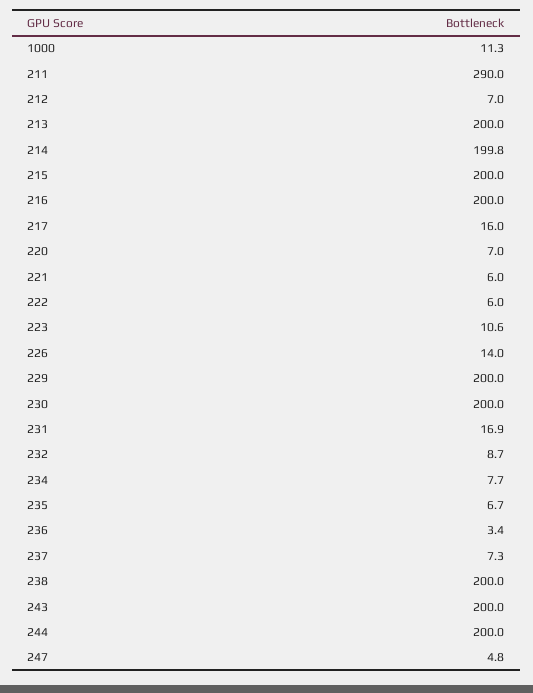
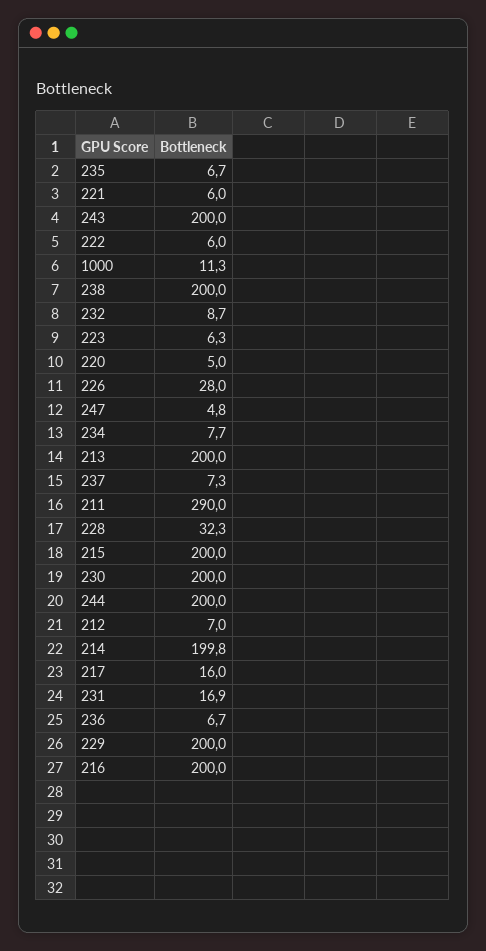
220: 7 -> 5
223: 10.6 -> 6.3
226: 14 -> 28
236: 3.4 -> 6.7
228: none -> 32.3

